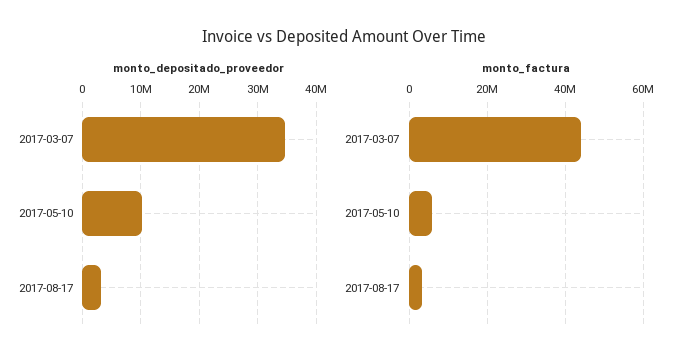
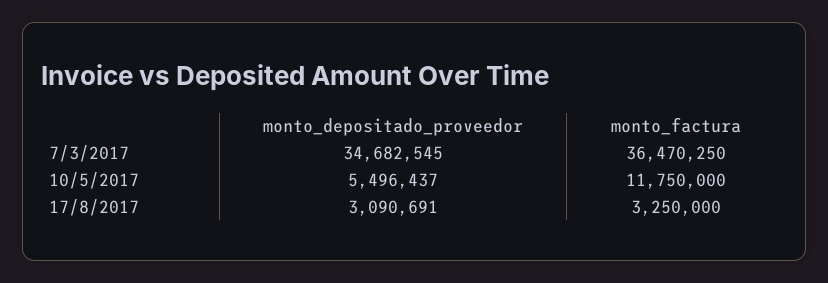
monto_depositado_proveedor, 2017-05-10: 10000000 -> 5496437
monto_factura, 2017-03-07: 44000000 -> 36470250
monto_factura, 2017-05-10: 6000000 -> 11750000

